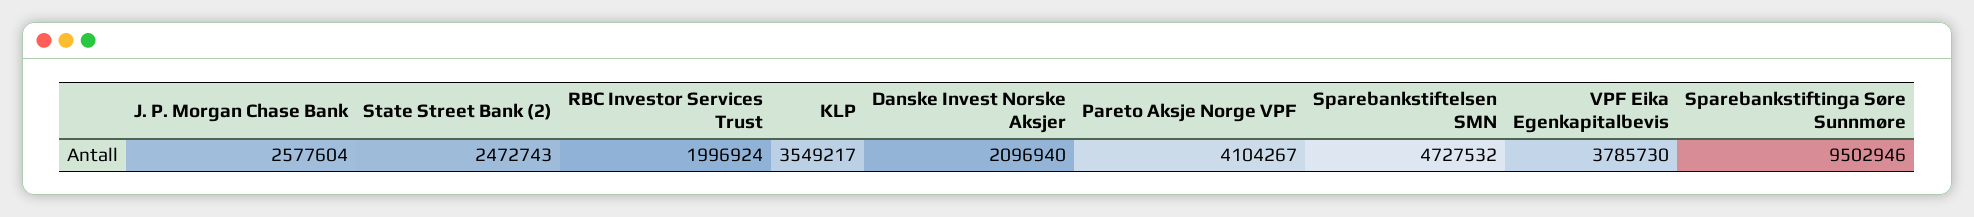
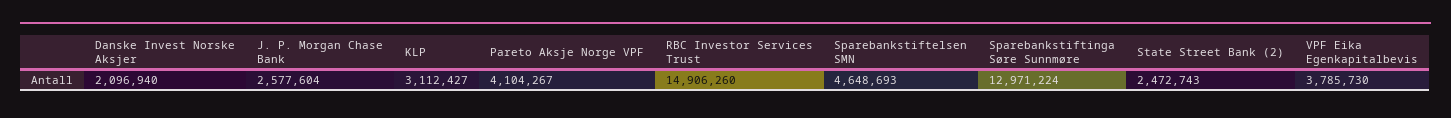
RBC Investor Services Trust: 1996924 -> 14906260
KLP: 3549217 -> 3112427
Sparebankstiftelsen SMN: 4727532 -> 4648693
Sparebankstiftinga Søre Sunnmøre: 9502946 -> 12971224

